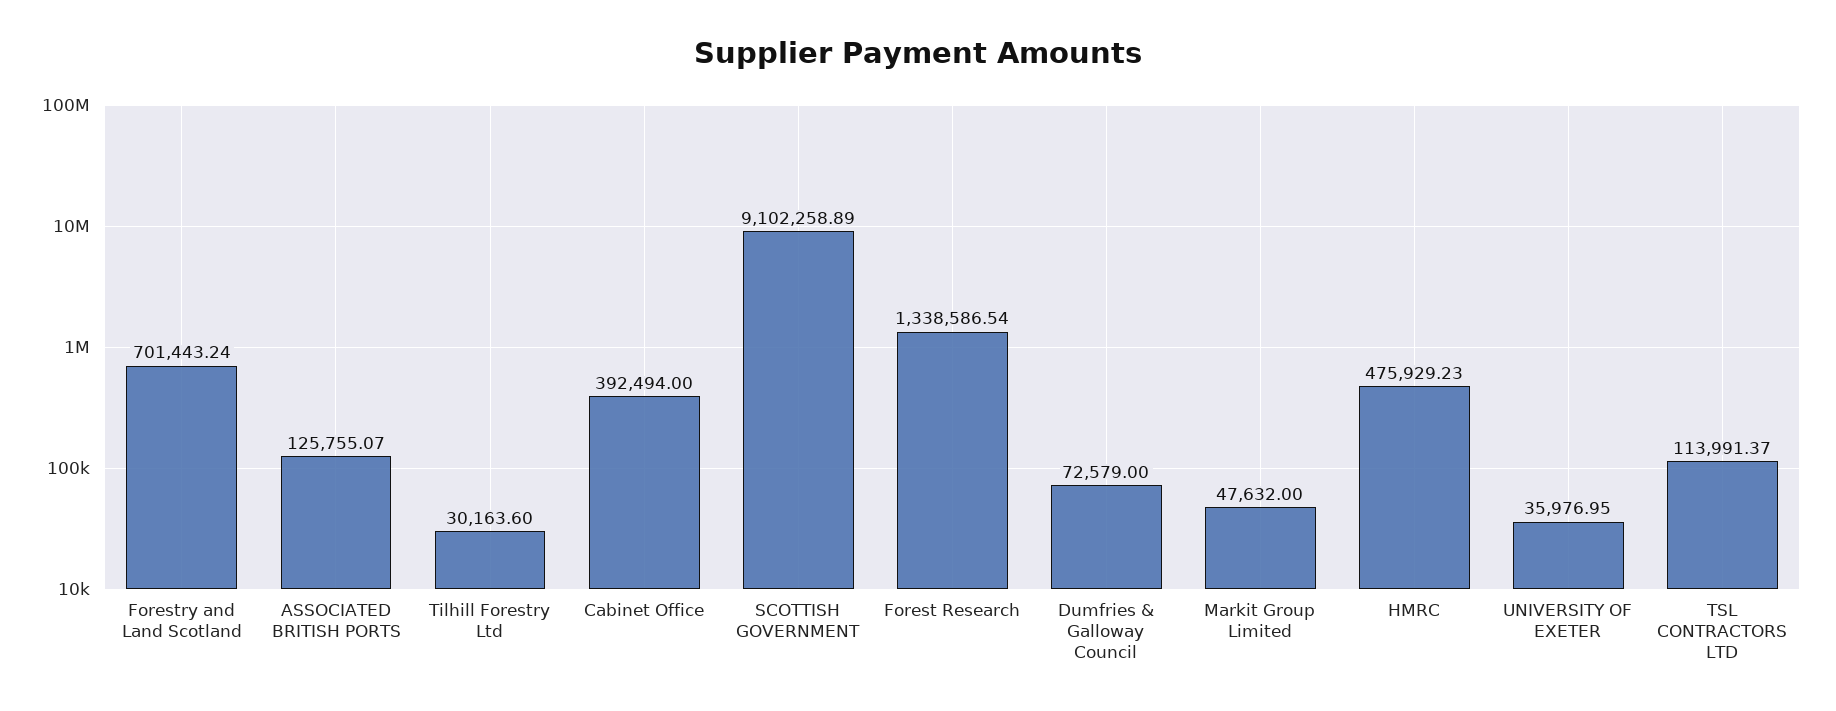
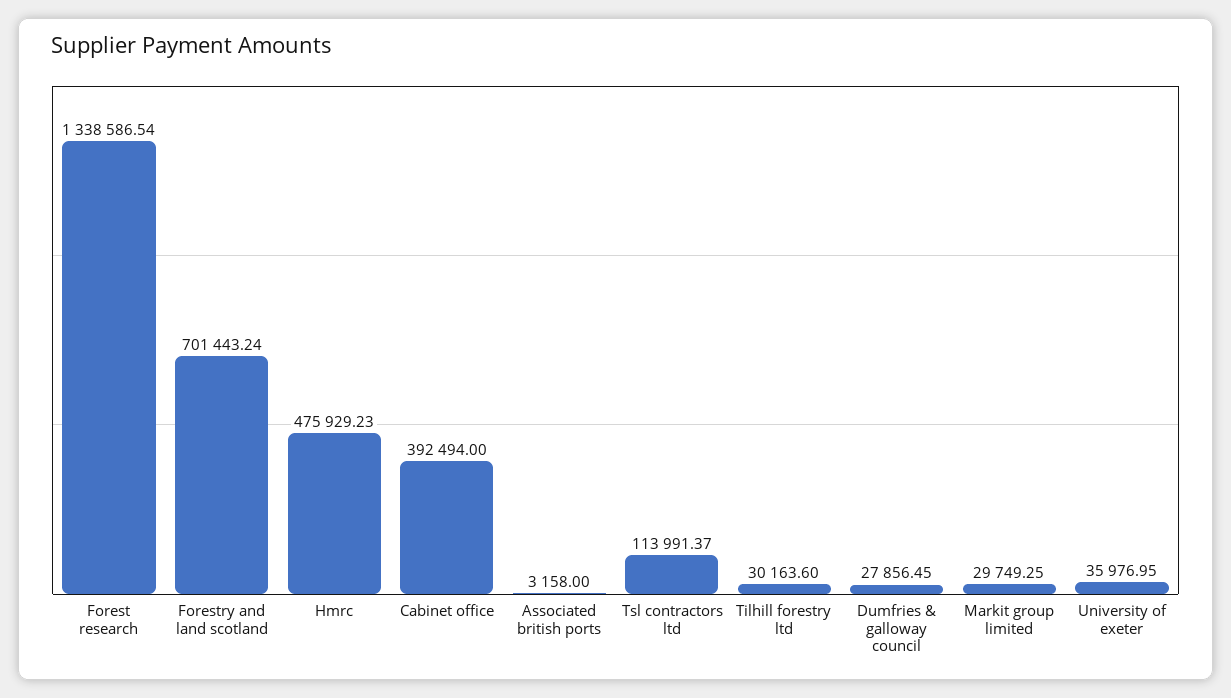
ASSOCIATED BRITISH PORTS: 125755.07 -> 3158
SCOTTISH GOVERNMENT: 9102258.89 -> none
Dumfries & Galloway Council: 72579 -> 27856.45
Markit Group Limited: 47632 -> 29749.25

